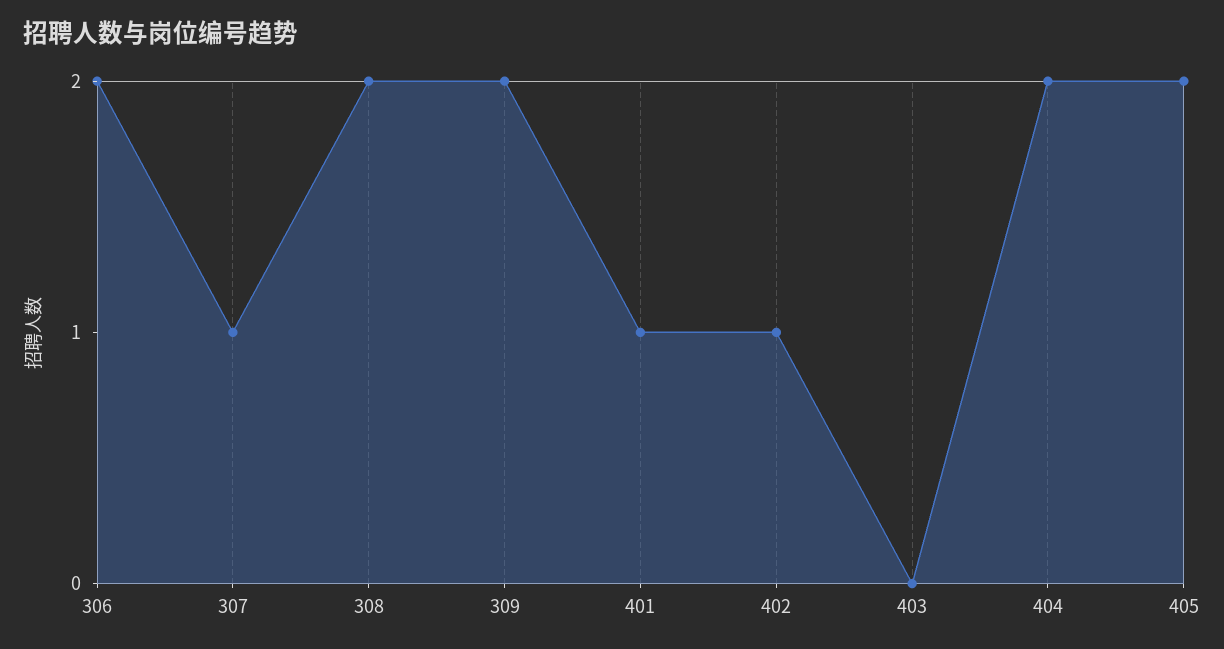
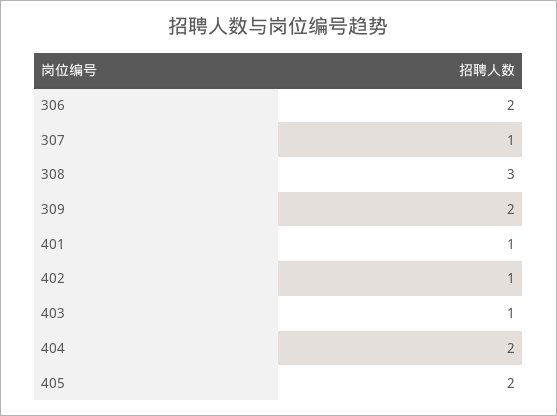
308: 2 -> 3
403: 0 -> 1

